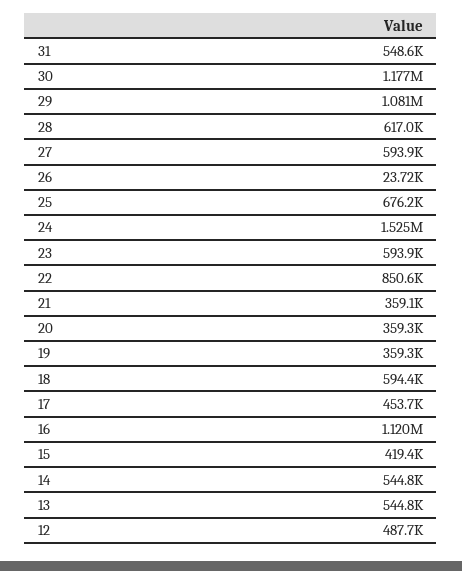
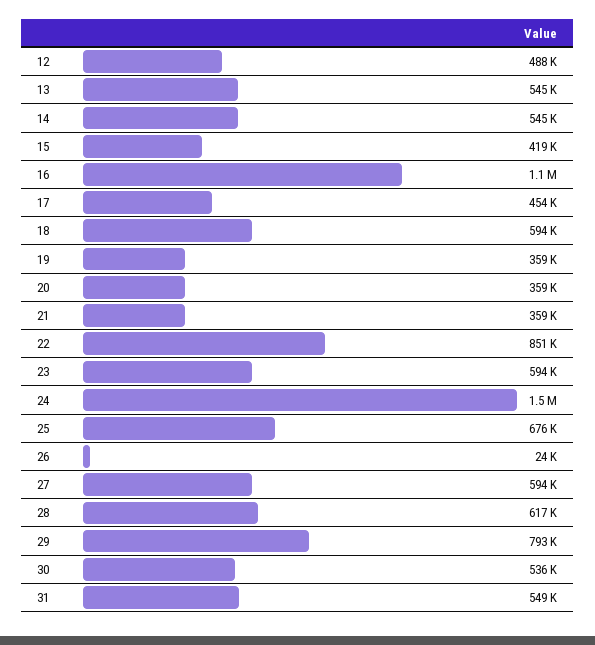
30: 1177000 -> 536000
29: 1081000 -> 793000

